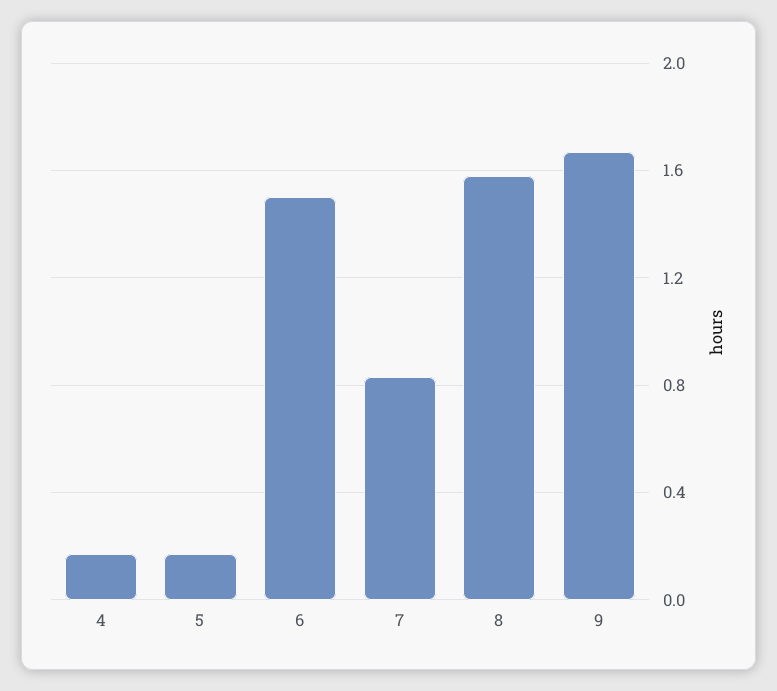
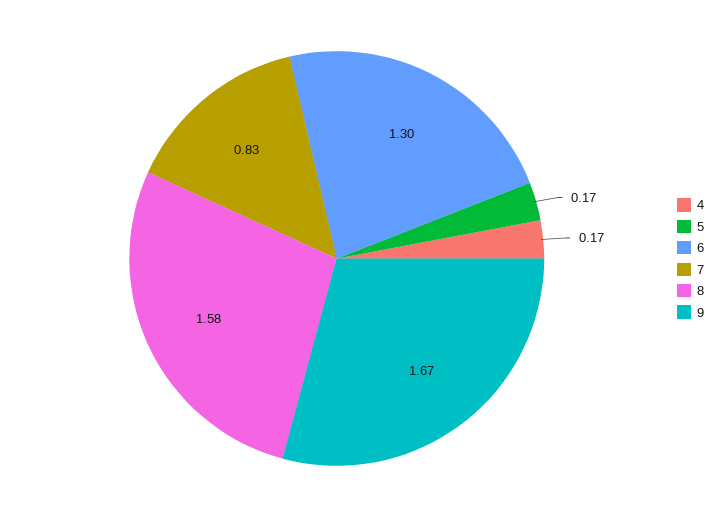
6: 1.5 -> 1.3

